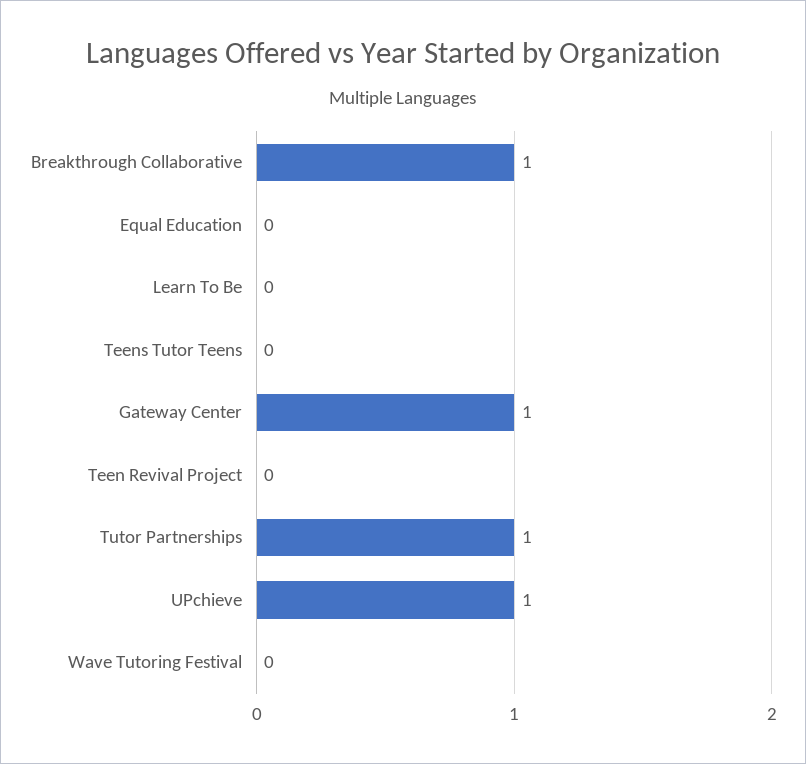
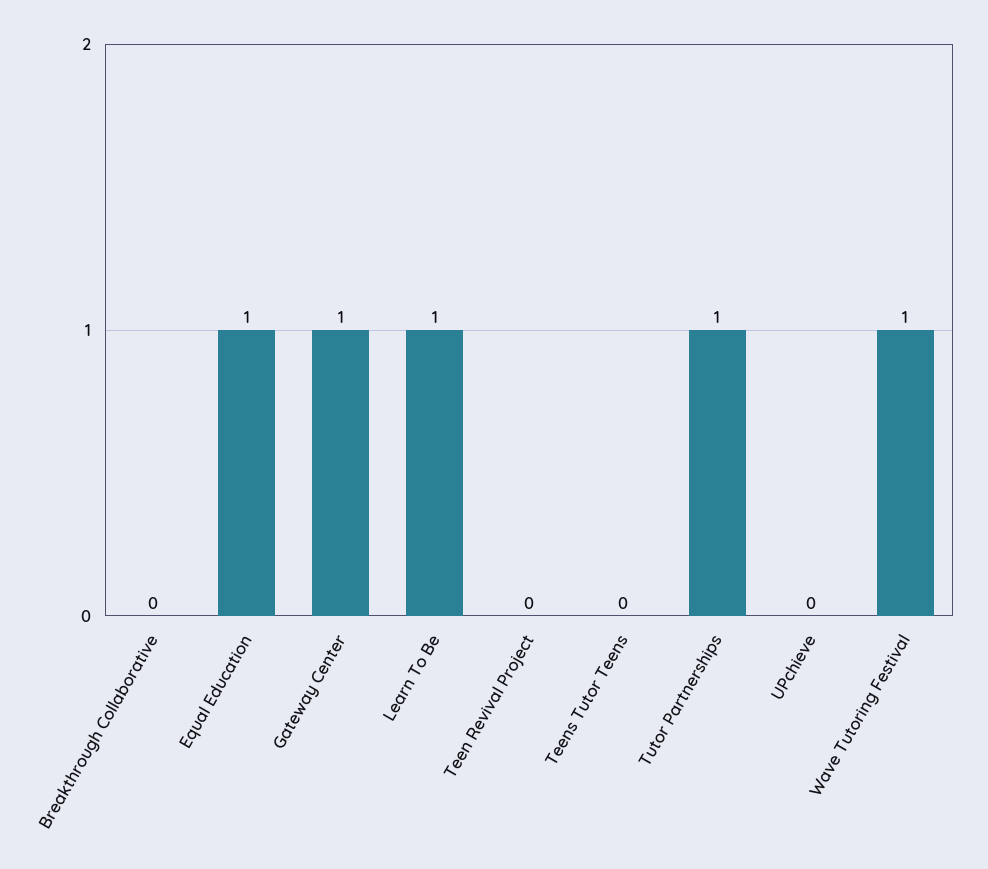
Breakthrough Collaborative: 1 -> 0
Equal Education: 0 -> 1
Learn To Be: 0 -> 1
UPchieve: 1 -> 0
Wave Tutoring Festival: 0 -> 1

